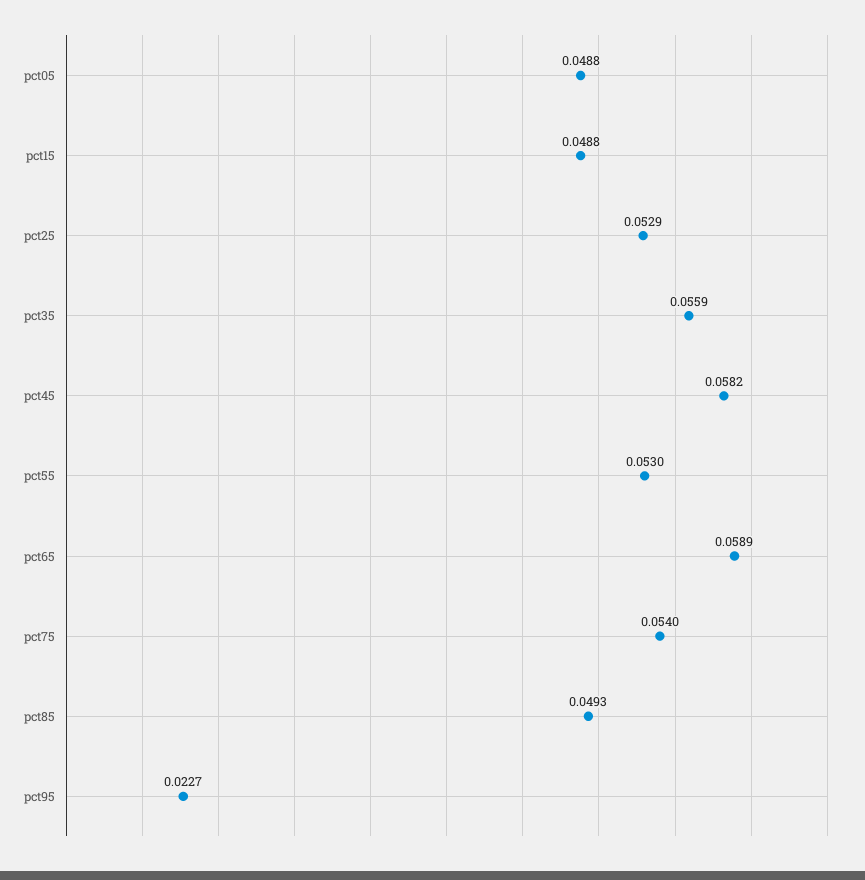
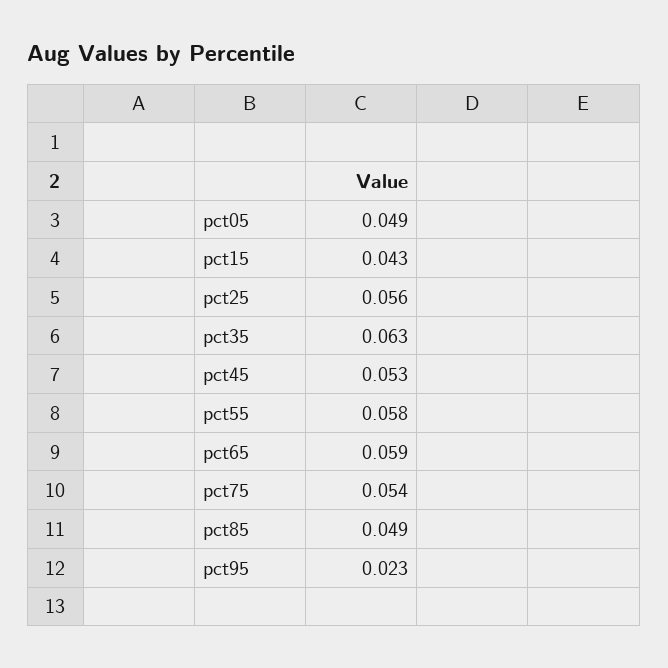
pct15: 0.0488 -> 0.043
pct25: 0.0529 -> 0.056
pct35: 0.0559 -> 0.063
pct45: 0.0582 -> 0.053
pct55: 0.053 -> 0.058

